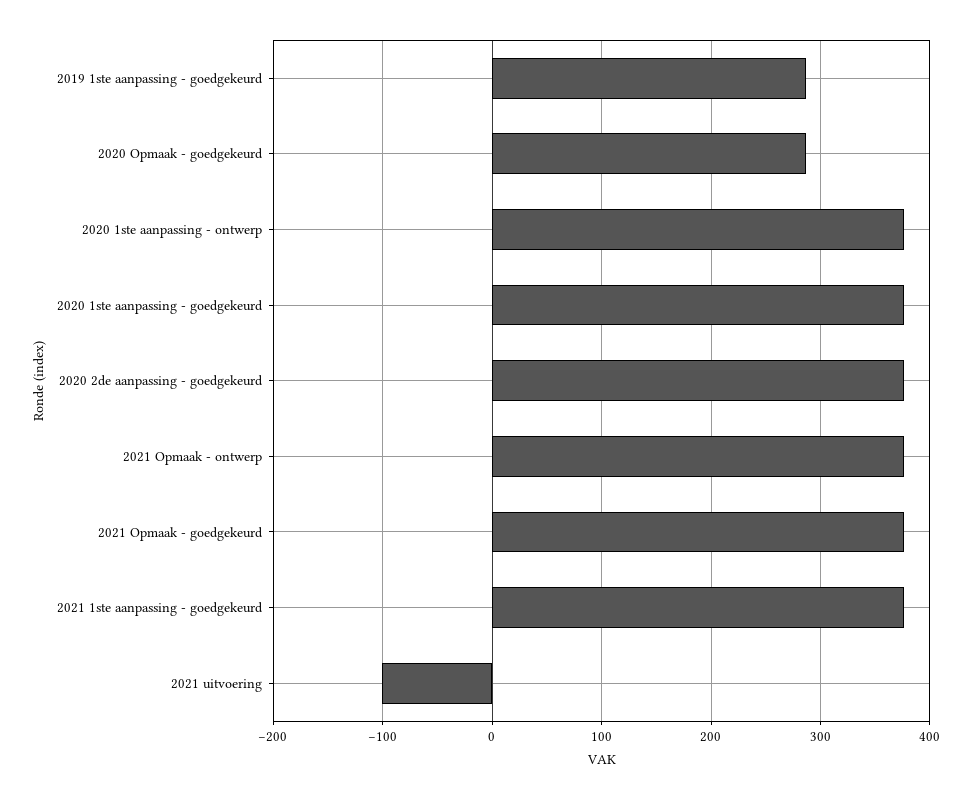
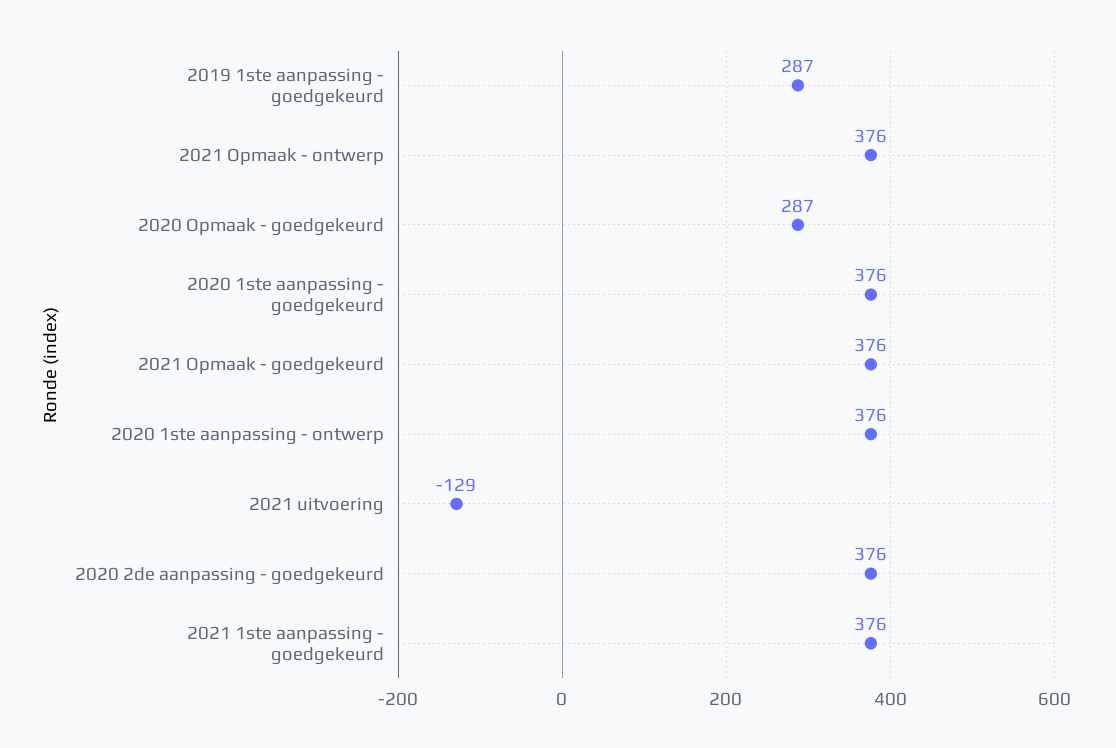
2021 uitvoering: -100 -> -129

